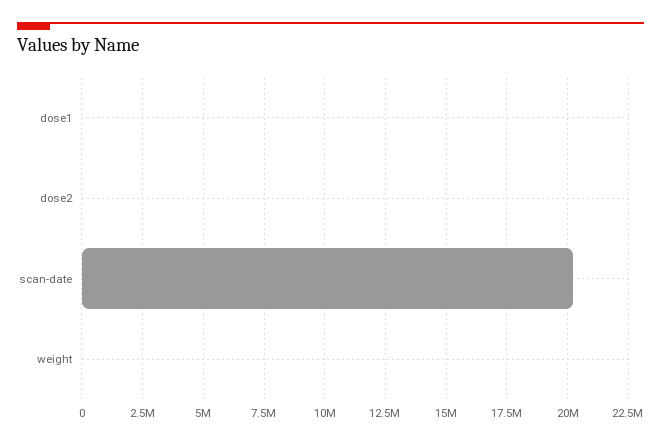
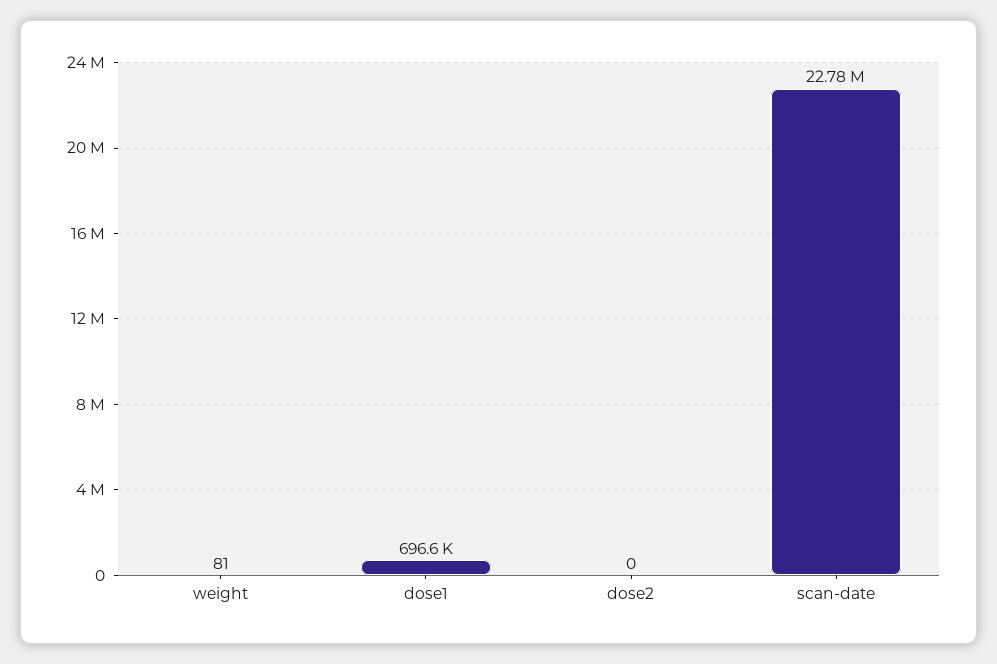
dose1: 0 -> 696600
scan-date: 20250000 -> 22780000

